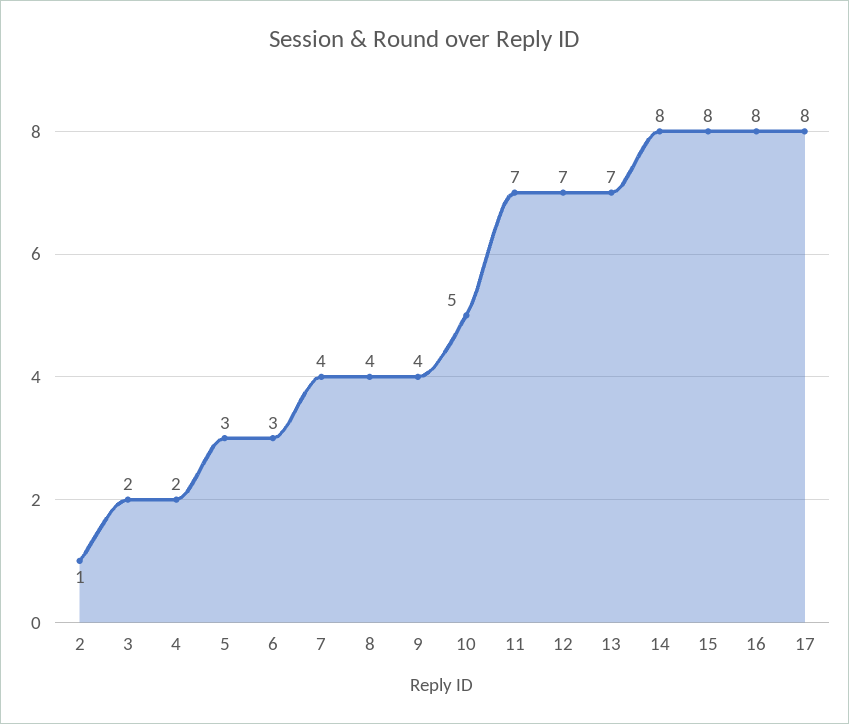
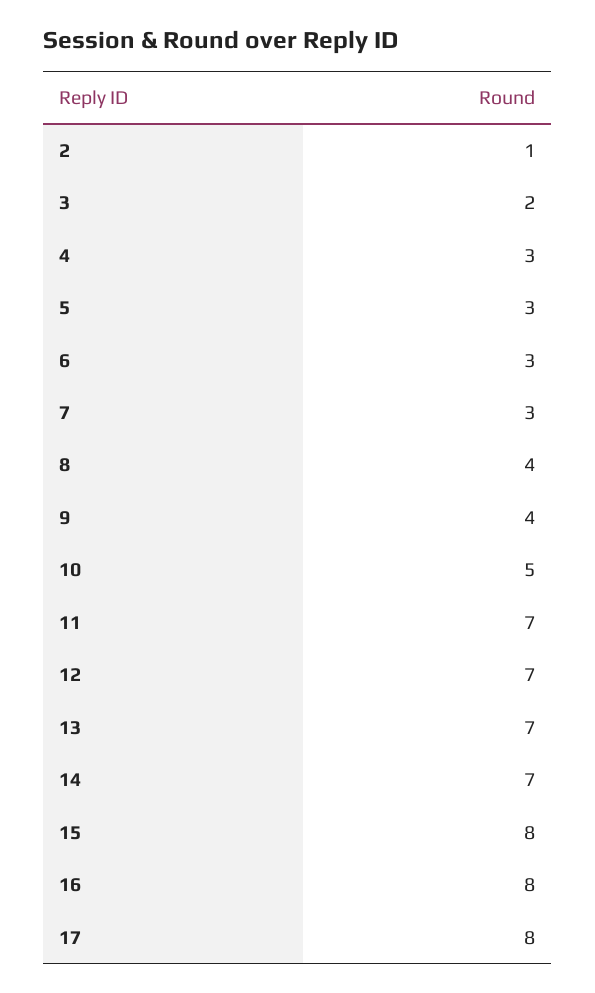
4: 2 -> 3
7: 4 -> 3
14: 8 -> 7

